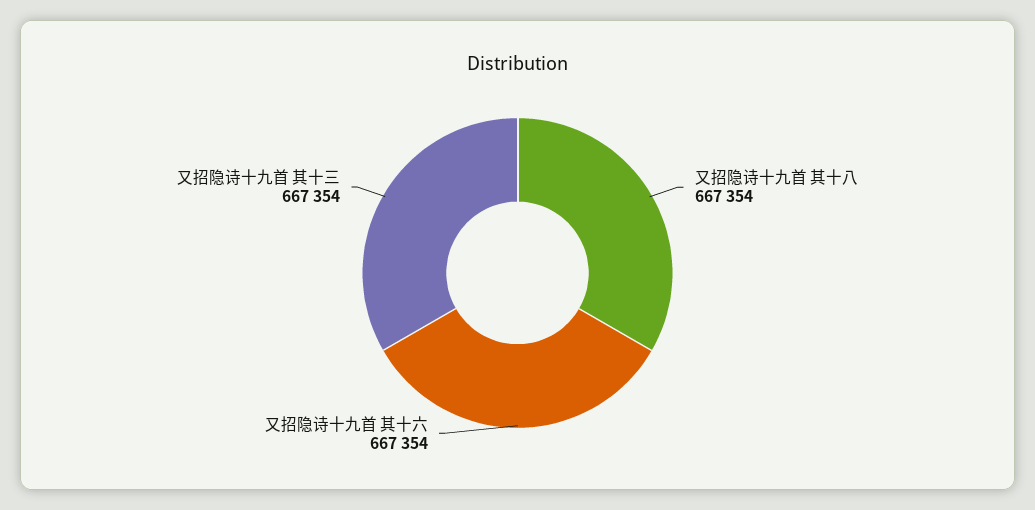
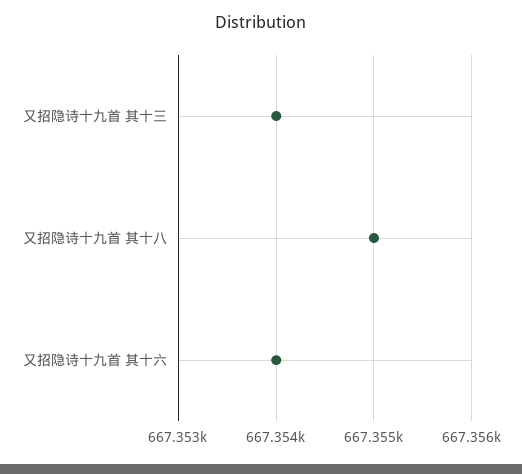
又招隐诗十九首 其十八: 667354 -> 667355

